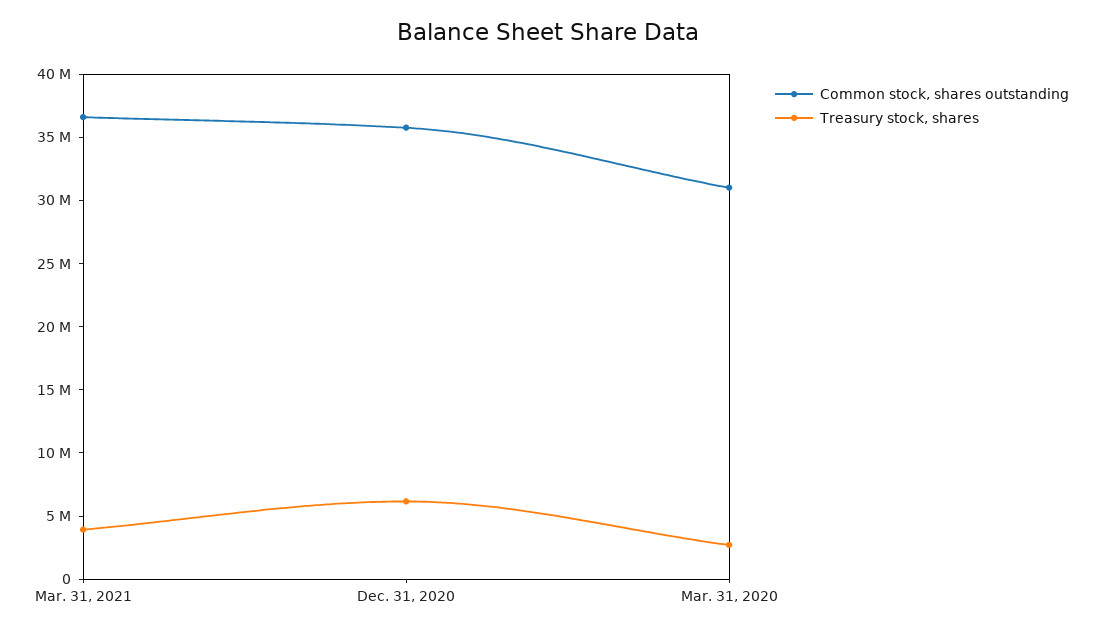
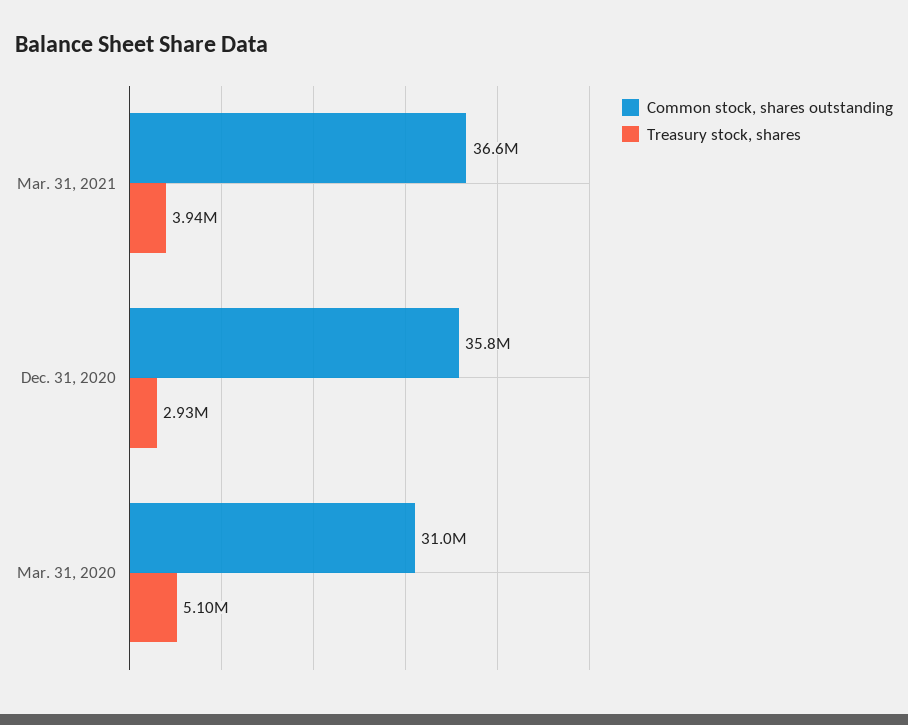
Treasury stock, shares, Dec. 31, 2020: 6000000 -> 2930000
Treasury stock, shares, Mar. 31, 2020: 3000000 -> 5100000

